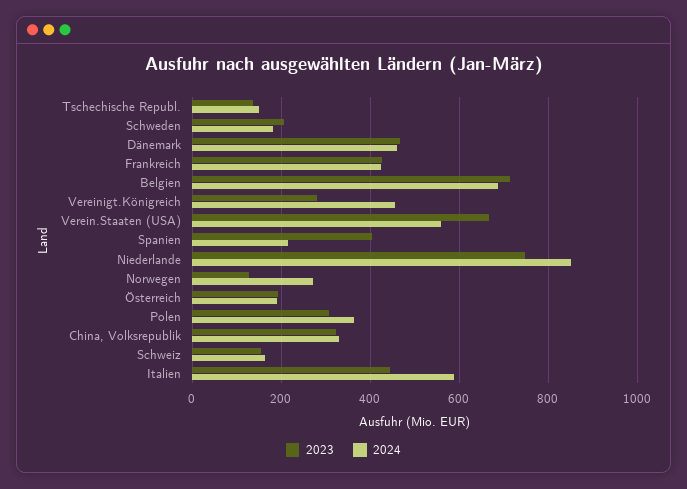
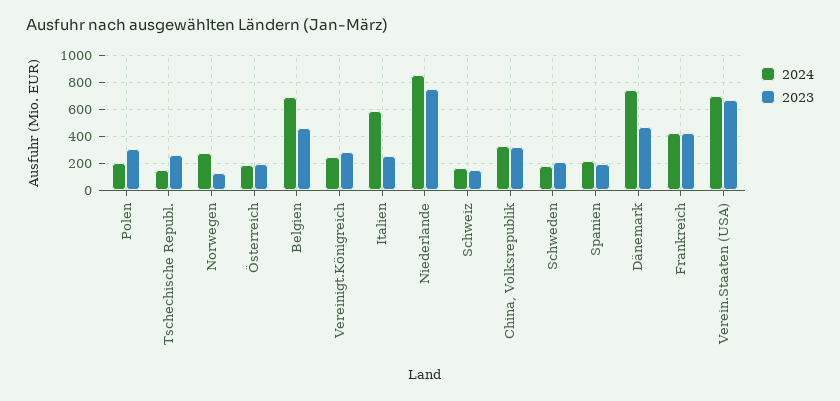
2023, Tschechische Republ.: 140 -> 250
2024, Dänemark: 460 -> 750
2023, Belgien: 720 -> 450
2024, Vereinigt.Königreich: 460 -> 250
2024, Verein.Staaten (USA): 560 -> 700
2023, Spanien: 400 -> 200
2024, Polen: 360 -> 200
2023, Italien: 440 -> 250

